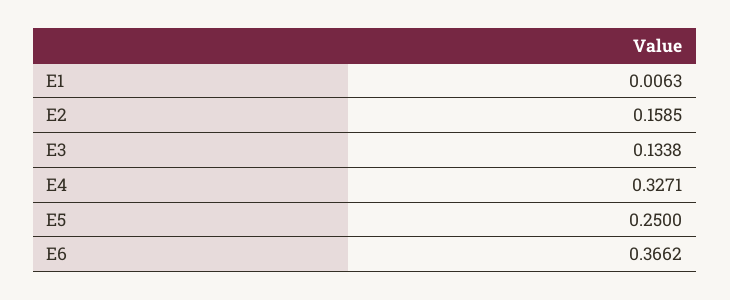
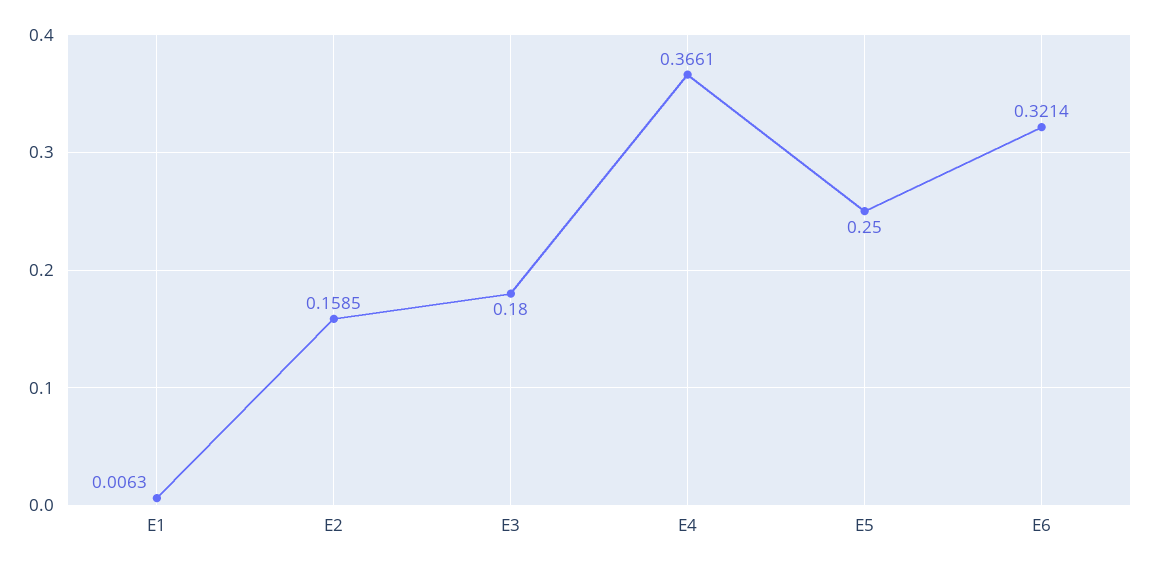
E3: 0.1338 -> 0.18
E4: 0.3271 -> 0.3661
E6: 0.3662 -> 0.3214

